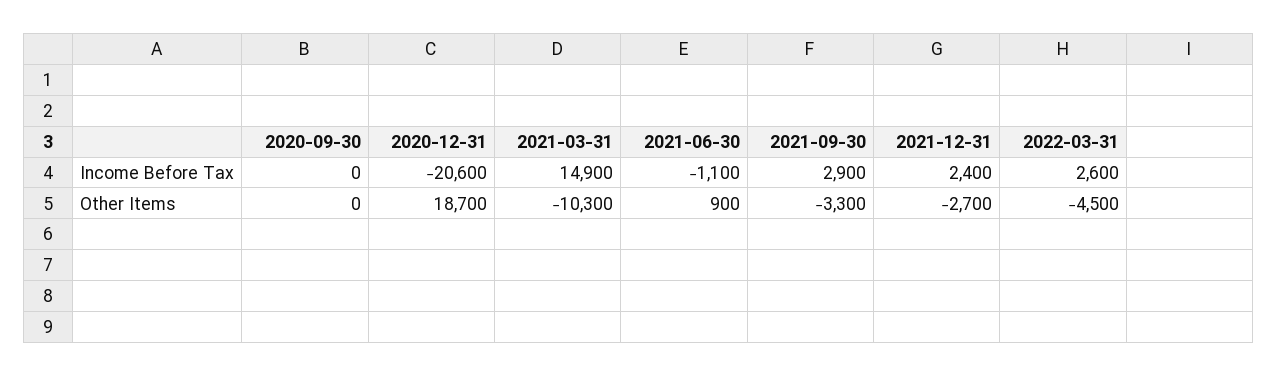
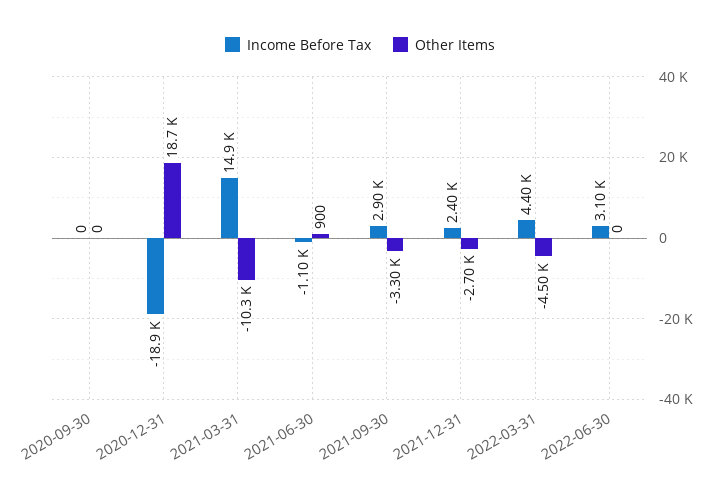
Income Before Tax, 2020-12-31: -20600 -> -18900
Income Before Tax, 2022-03-31: 2600 -> 4400
Income Before Tax, 2022-06-30: none -> 3100
Other Items, 2022-06-30: none -> 0

